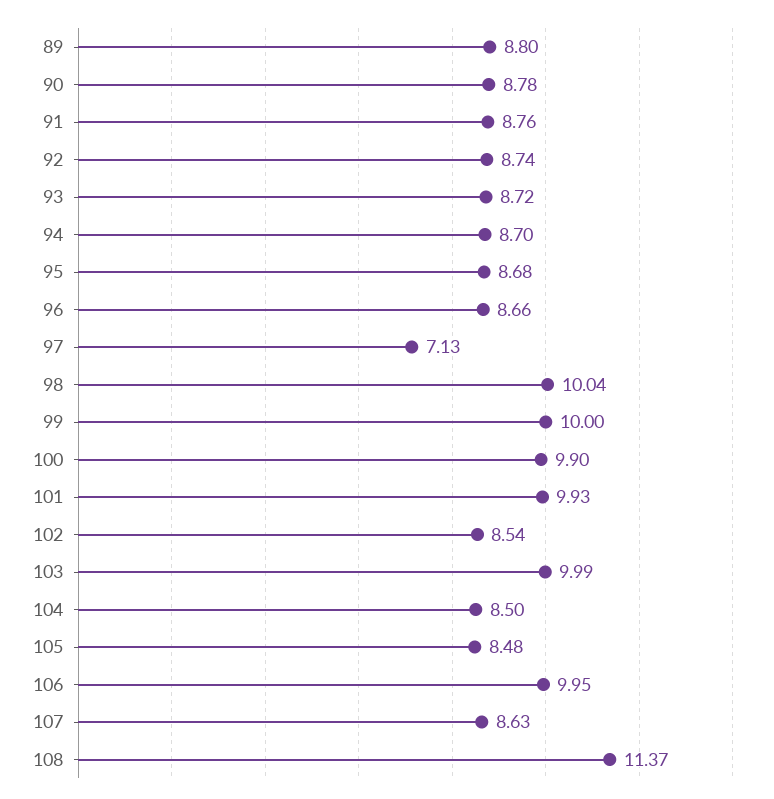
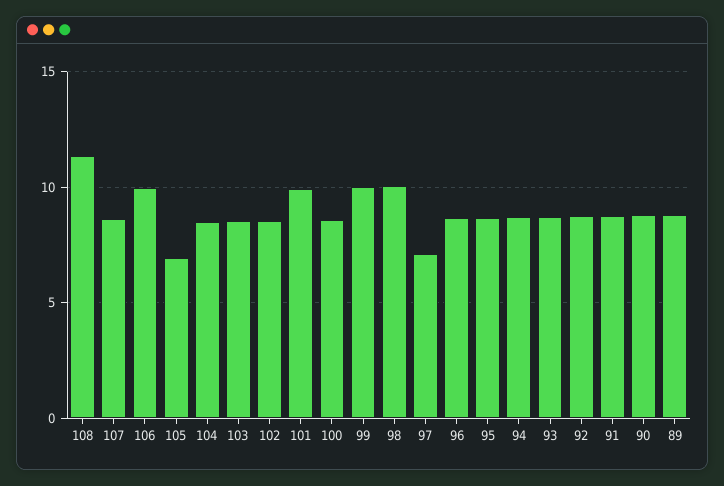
100: 9.9 -> 8.5
103: 9.99 -> 8.5
105: 8.48 -> 7

